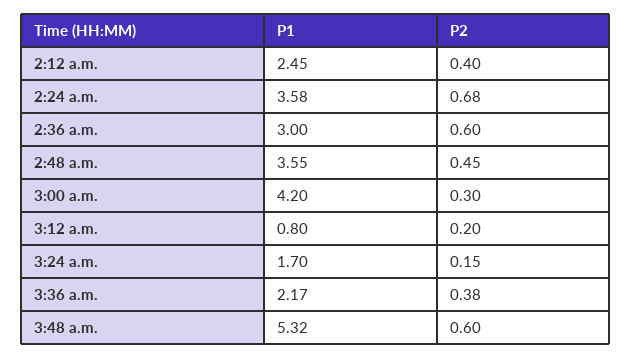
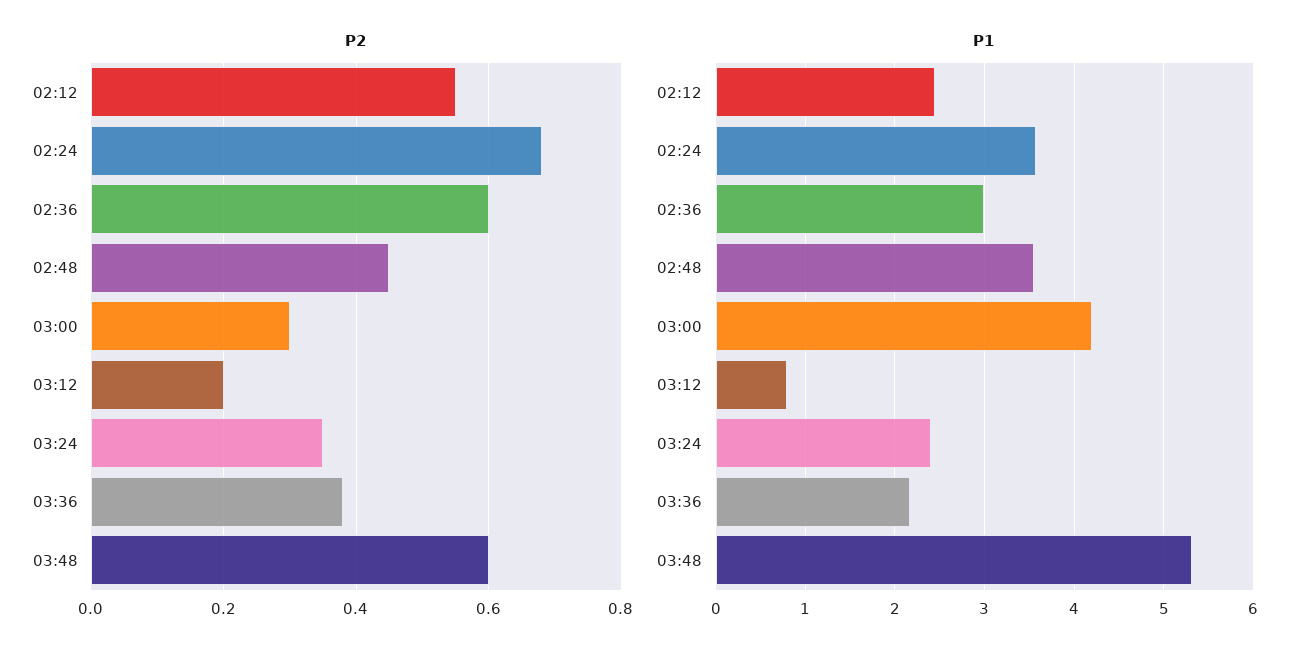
P2, 2:12 a.m.: 0.4 -> 0.55
P1, 3:24 a.m.: 1.7 -> 2.4
P2, 3:24 a.m.: 0.15 -> 0.35

